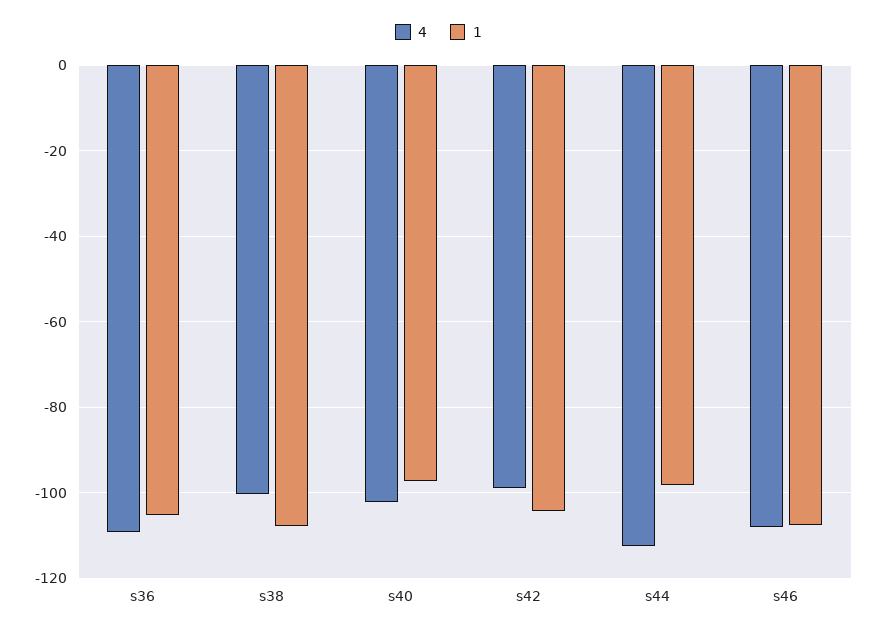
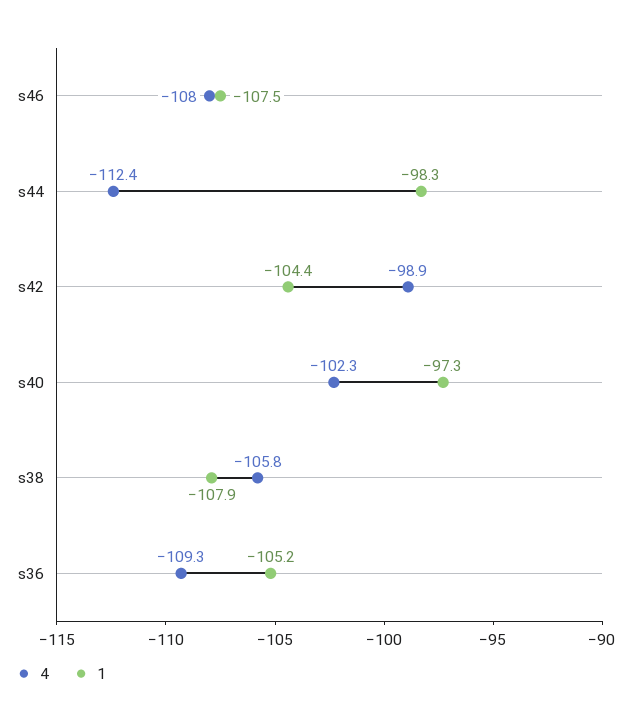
4, s38: -100 -> -105.8

